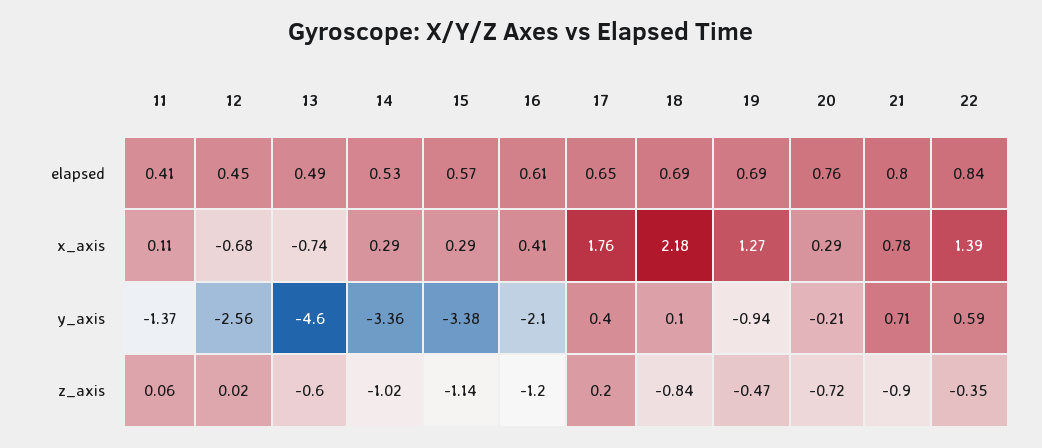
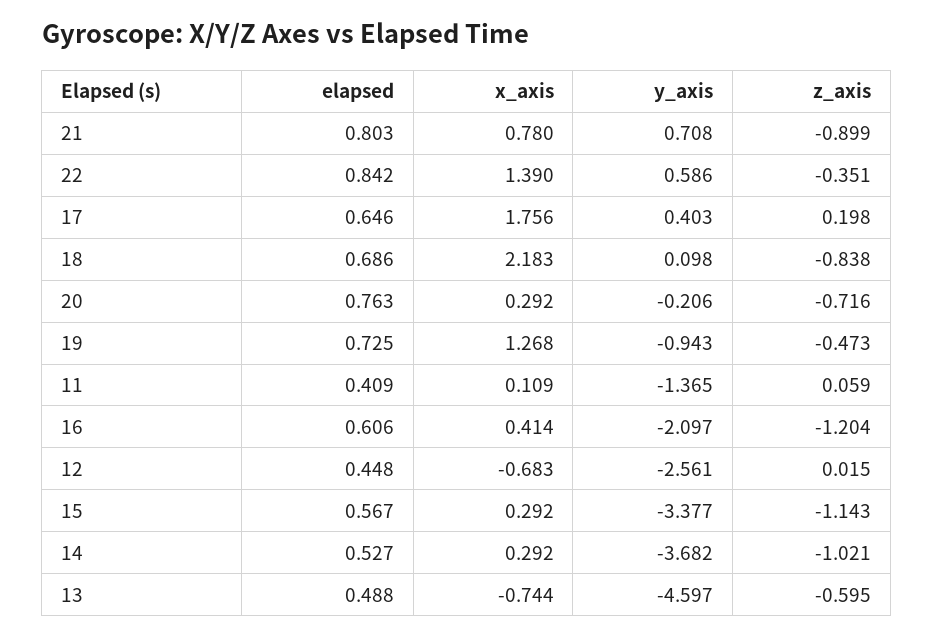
19, elapsed: 0.69 -> 0.725
14, y_axis: -3.36 -> -3.682

